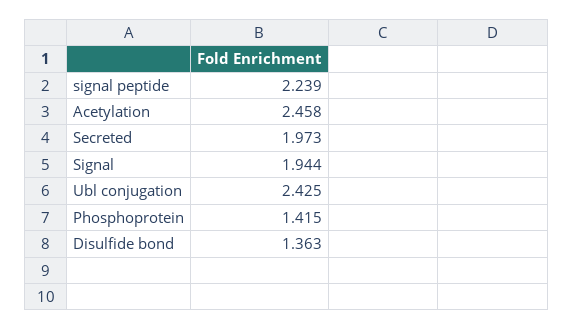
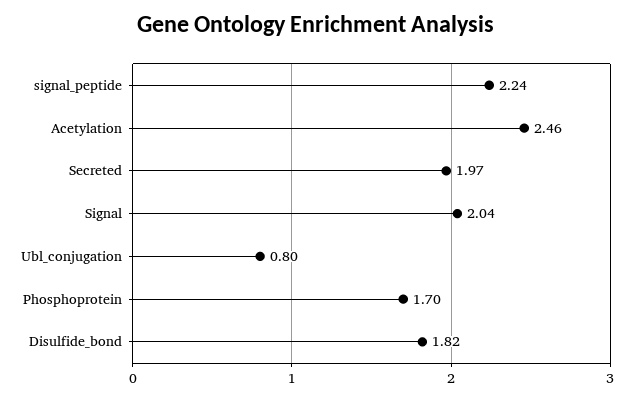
Signal: 1.944 -> 2.04
Ubl conjugation: 2.425 -> 0.8
Phosphoprotein: 1.415 -> 1.7
Disulfide bond: 1.363 -> 1.82

